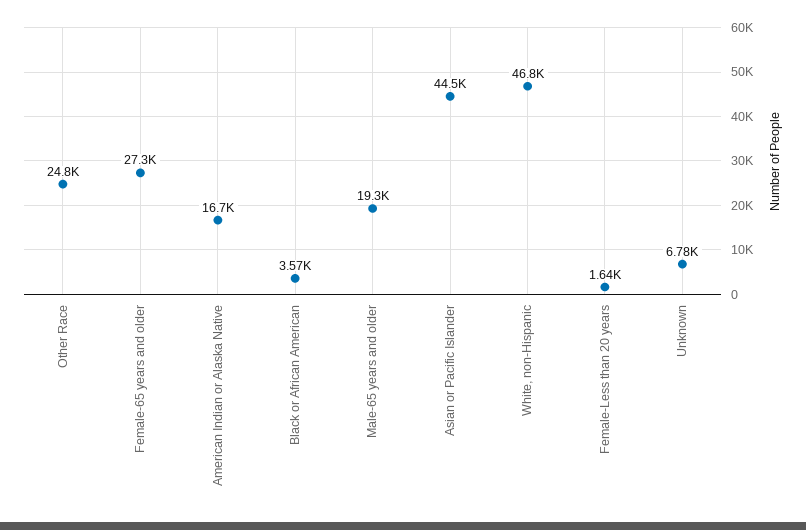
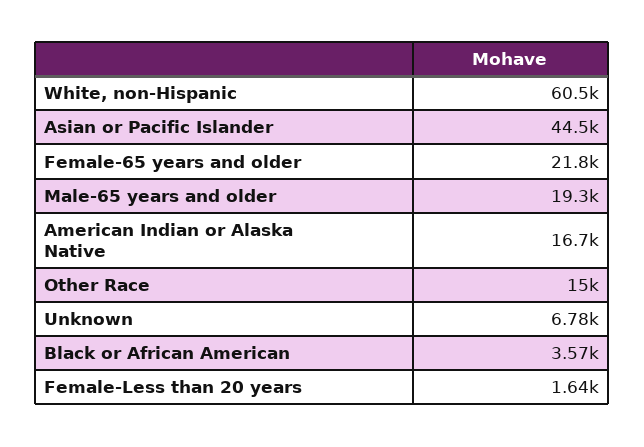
Other Race: 24800 -> 15000
Female-65 years and older: 27300 -> 21800
White, non-Hispanic: 46800 -> 60500

